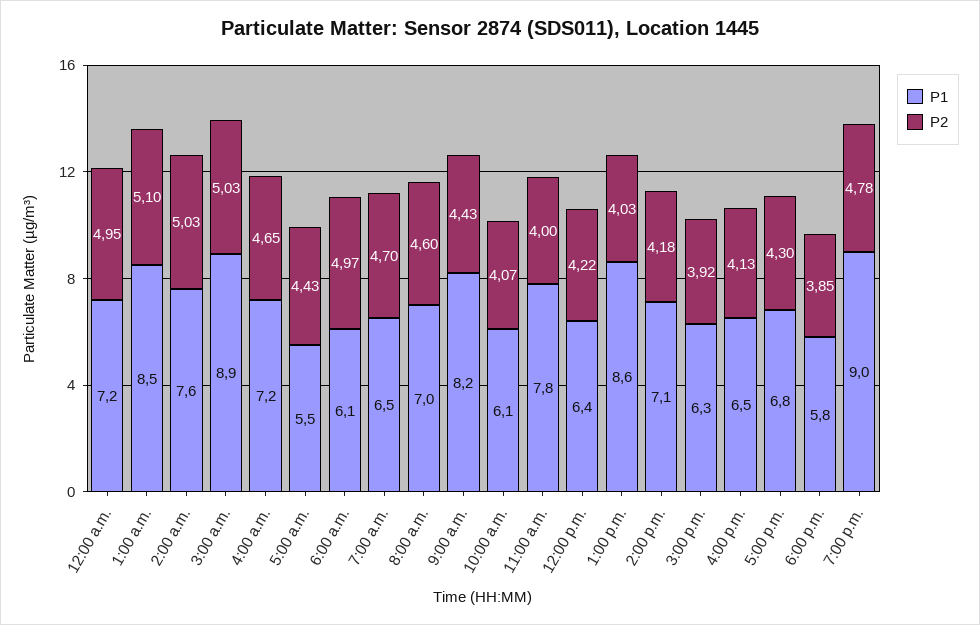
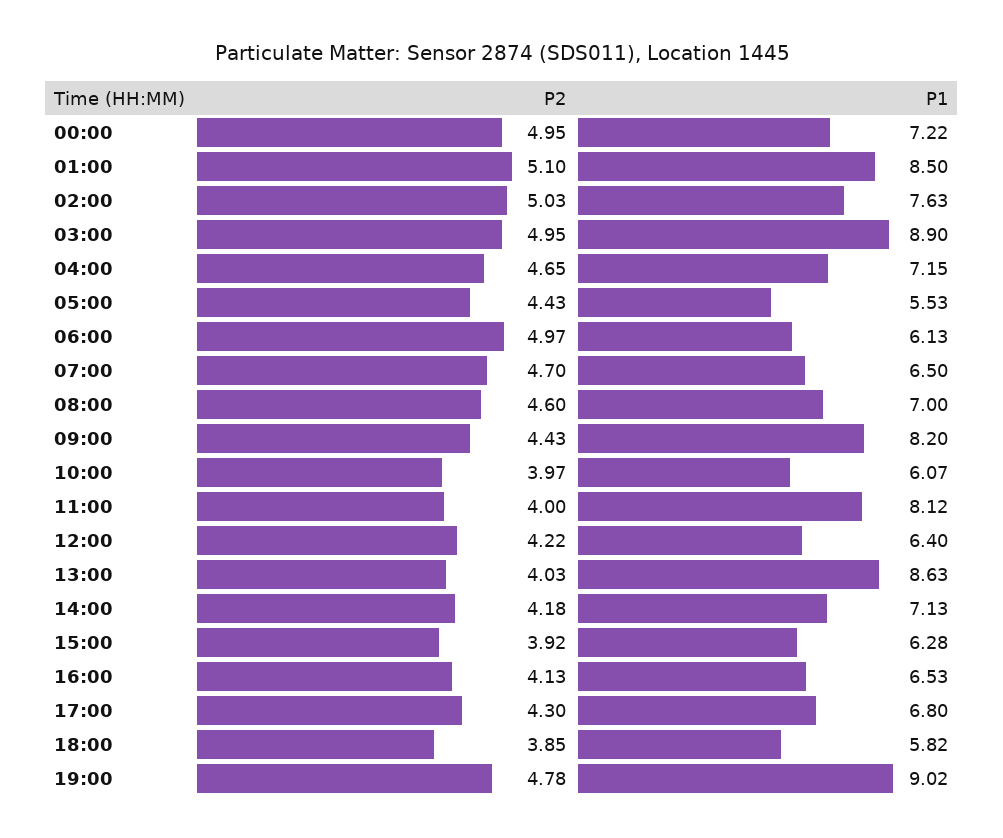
P2, 3:00 a.m.: 5.03 -> 4.95
P2, 10:00 a.m.: 4.07 -> 3.97
P1, 11:00 a.m.: 7.8 -> 8.12

